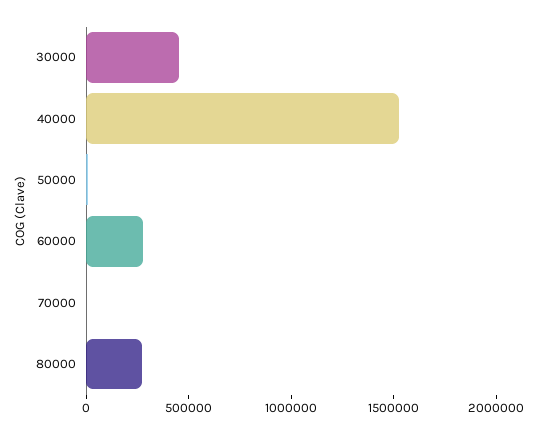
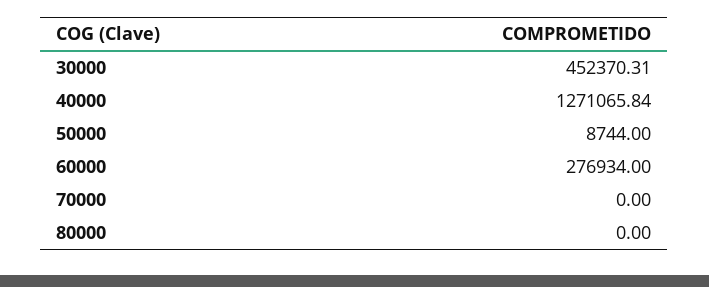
40000: 1500000 -> 1271065.84
80000: 300000 -> 0

